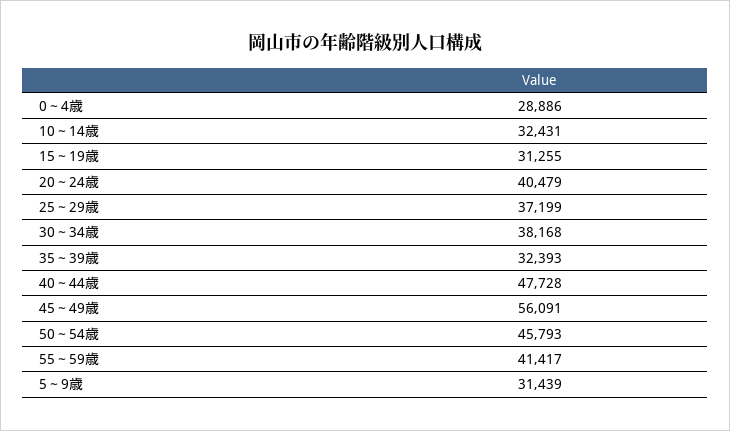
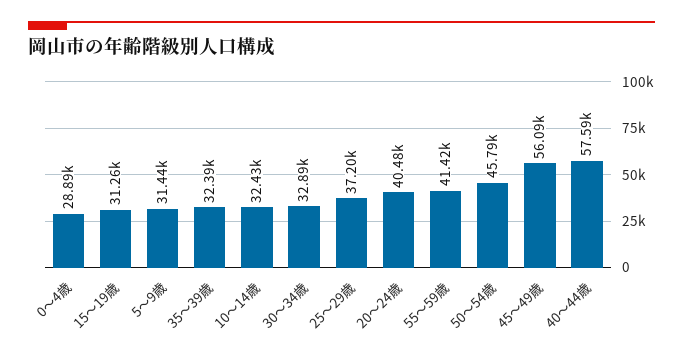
30～34歳: 38168 -> 32890
40～44歳: 47728 -> 57590

